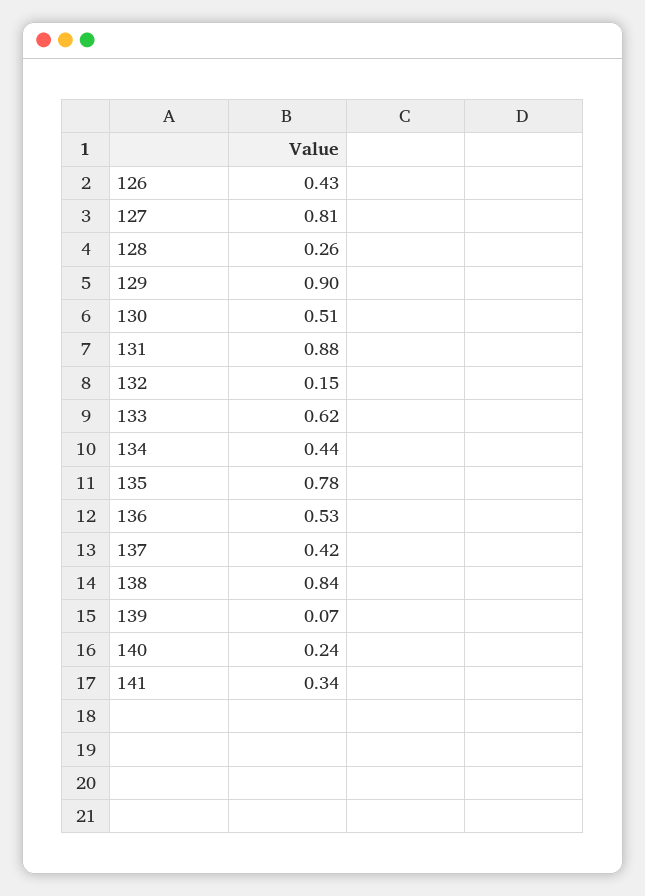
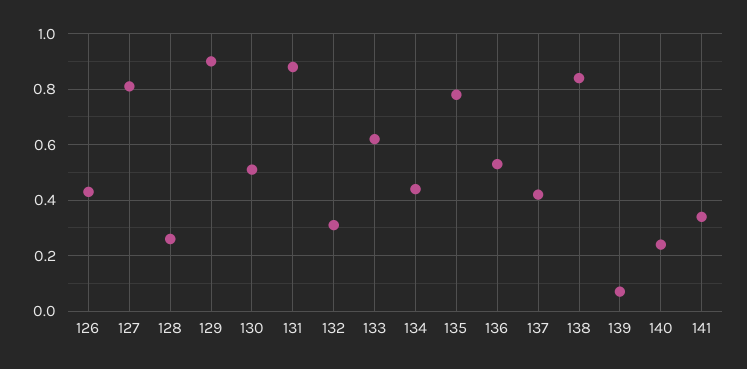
132: 0.15 -> 0.3

